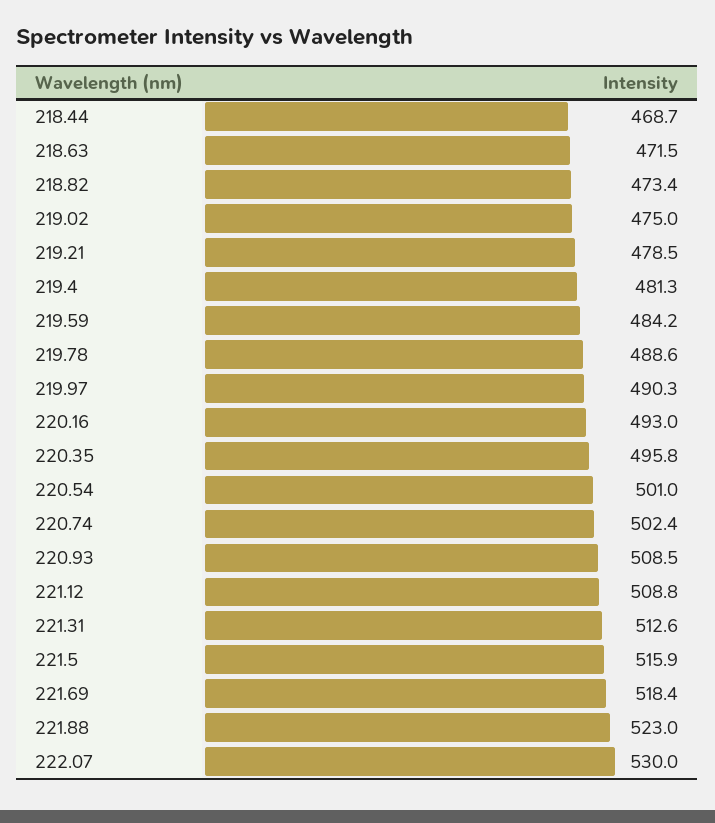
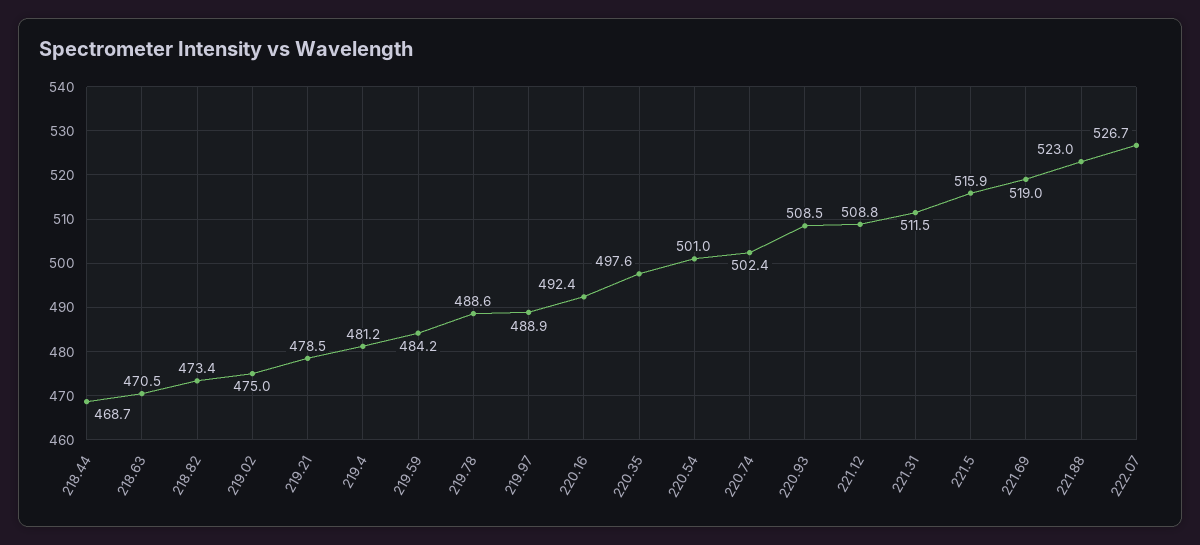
218.63: 471.5 -> 470.5
219.4: 481.3 -> 481.2
219.97: 490.3 -> 488.9
220.16: 493 -> 492.4
220.35: 495.8 -> 497.6
221.31: 512.6 -> 511.5
221.69: 518.4 -> 519
222.07: 530 -> 526.7

